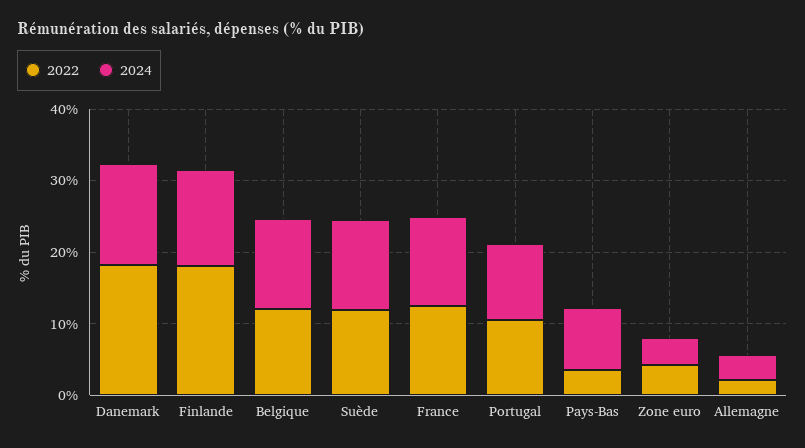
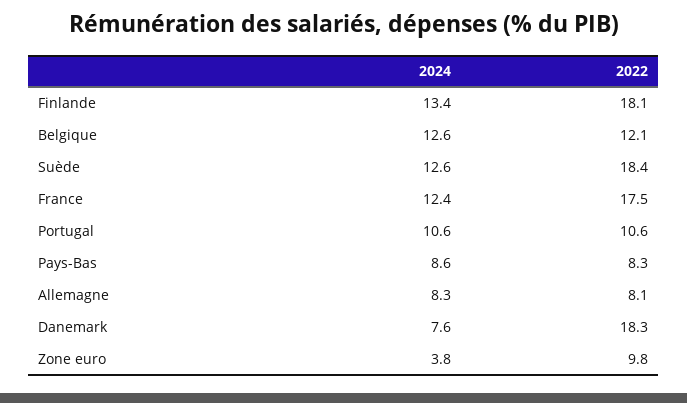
2024, Danemark: 14 -> 7.6
2022, Suède: 12 -> 18.4
2022, France: 12 -> 17.5
2022, Pays-Bas: 4 -> 8.3
2022, Zone euro: 4 -> 9.8
2022, Allemagne: 2 -> 8.1
2024, Allemagne: 4 -> 8.3

